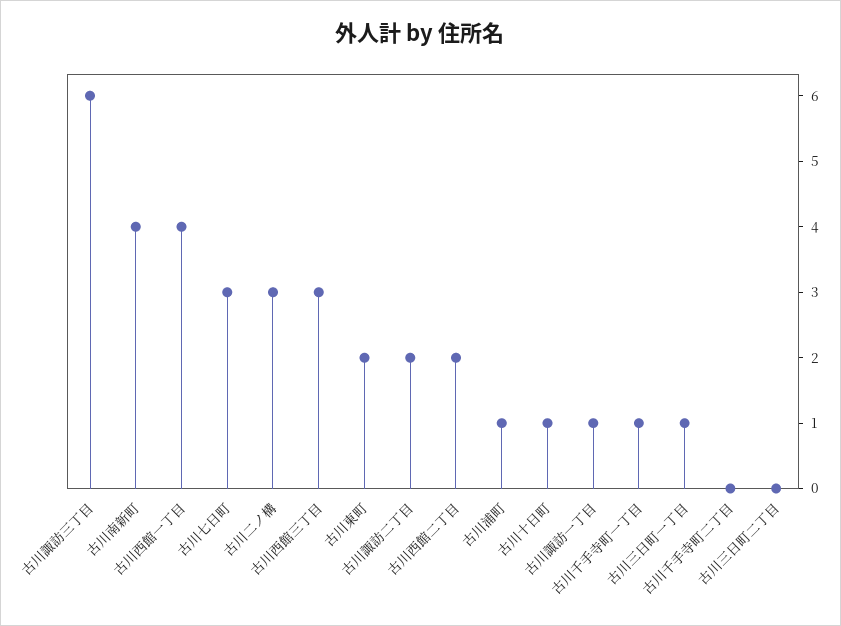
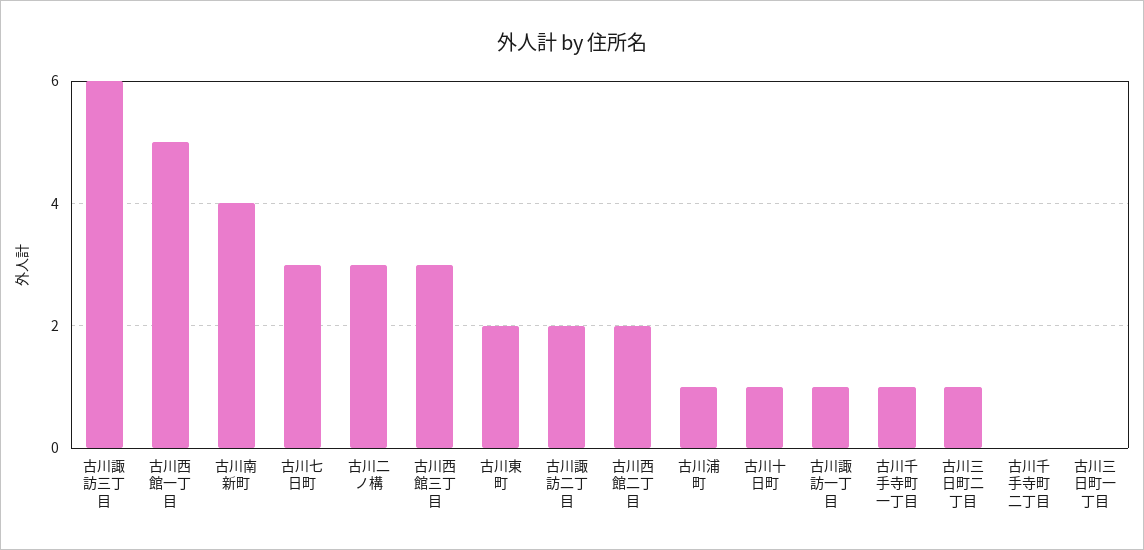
古川西館一丁目: 4 -> 5
古川三日町一丁目: 1 -> 0
古川三日町二丁目: 0 -> 1

